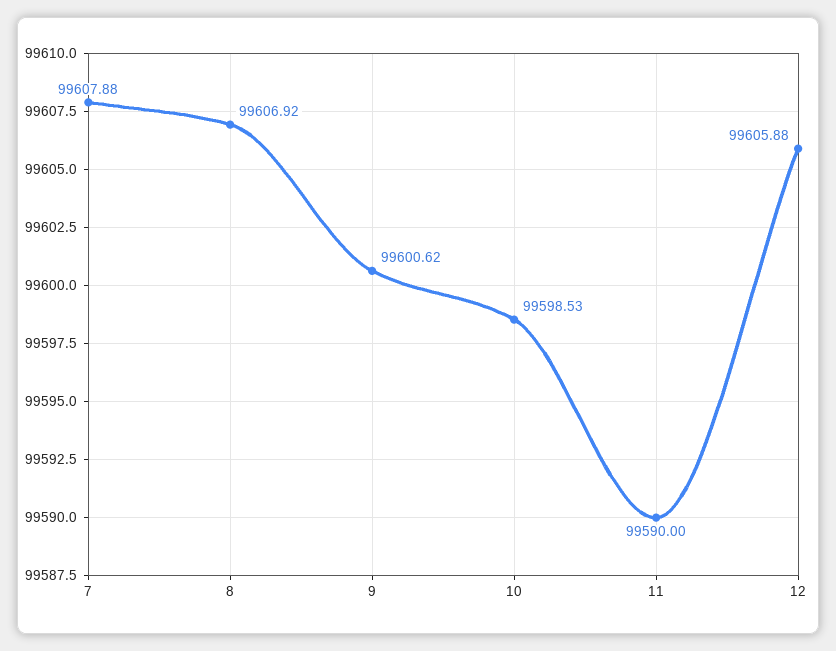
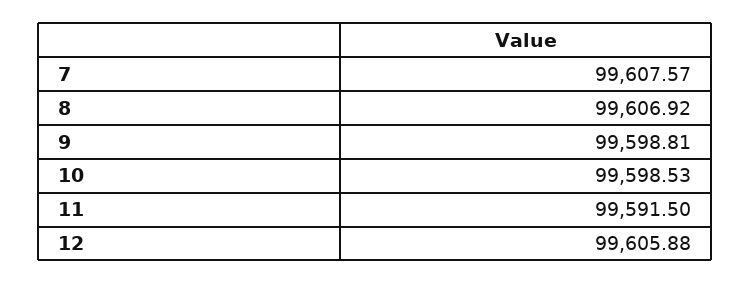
7: 99607.88 -> 99607.57
9: 99600.62 -> 99598.81
11: 99590 -> 99591.5

